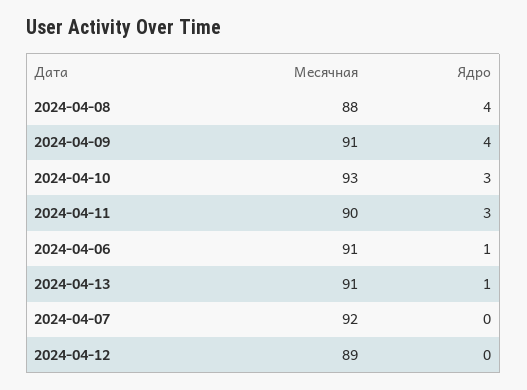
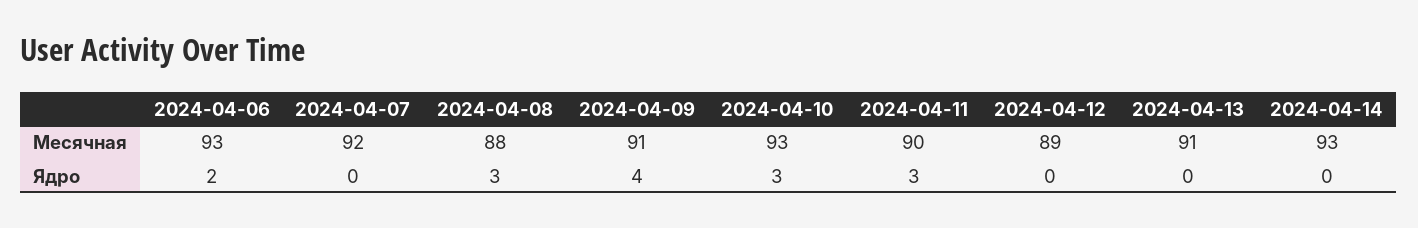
Ядро, 2024-04-08: 4 -> 3
Месячная, 2024-04-06: 91 -> 93
Ядро, 2024-04-06: 1 -> 2
Ядро, 2024-04-13: 1 -> 0
Месячная, 2024-04-14: none -> 93
Ядро, 2024-04-14: none -> 0

